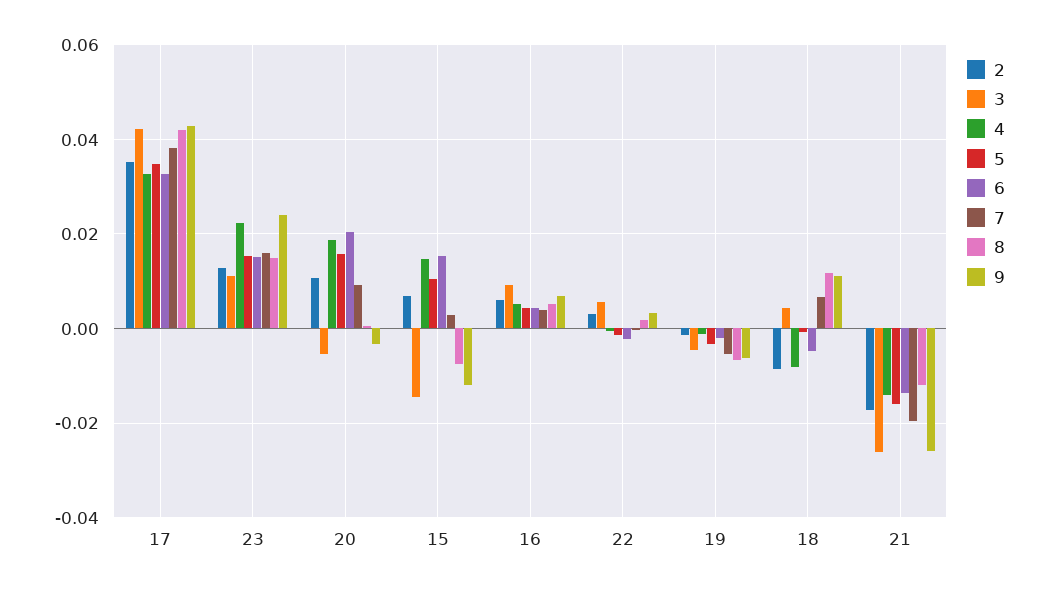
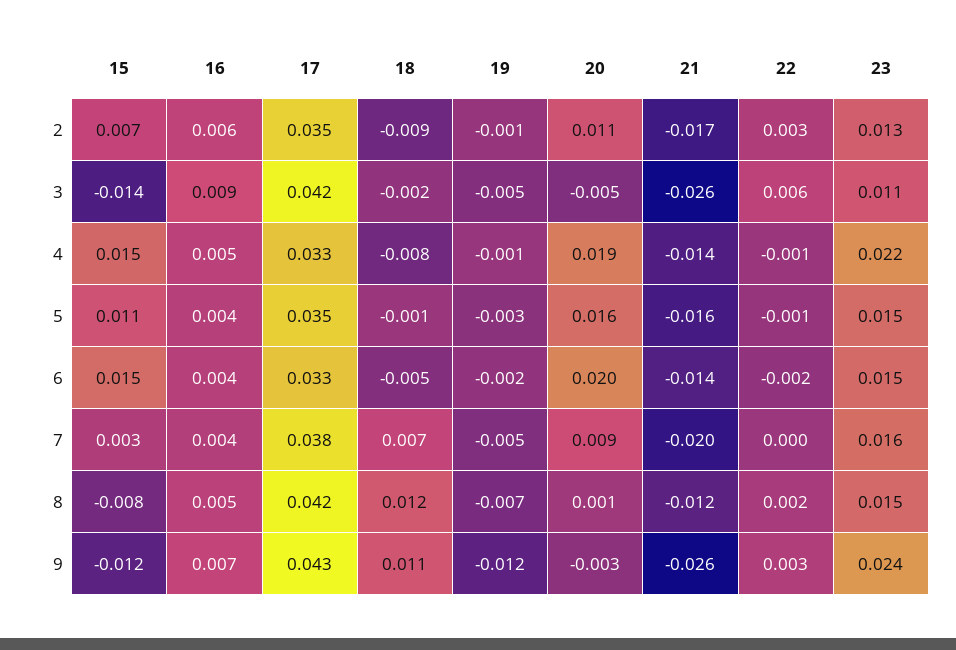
9, 19: -0.006 -> -0.012
3, 18: 0.004 -> -0.002

